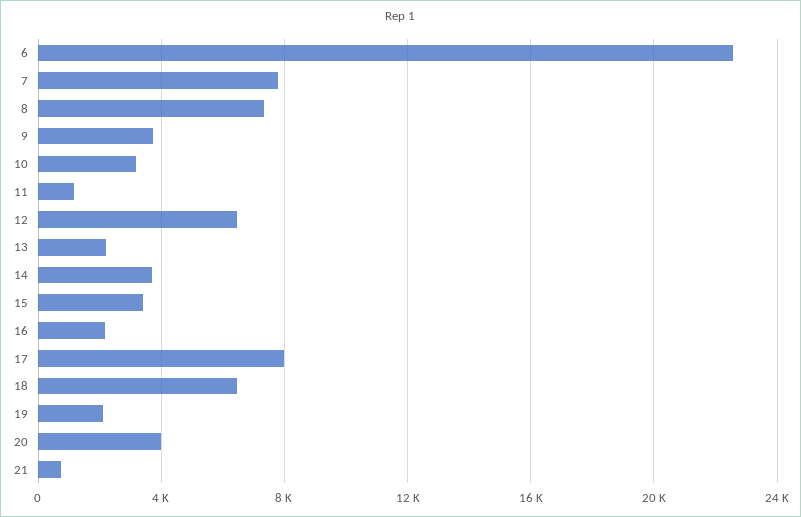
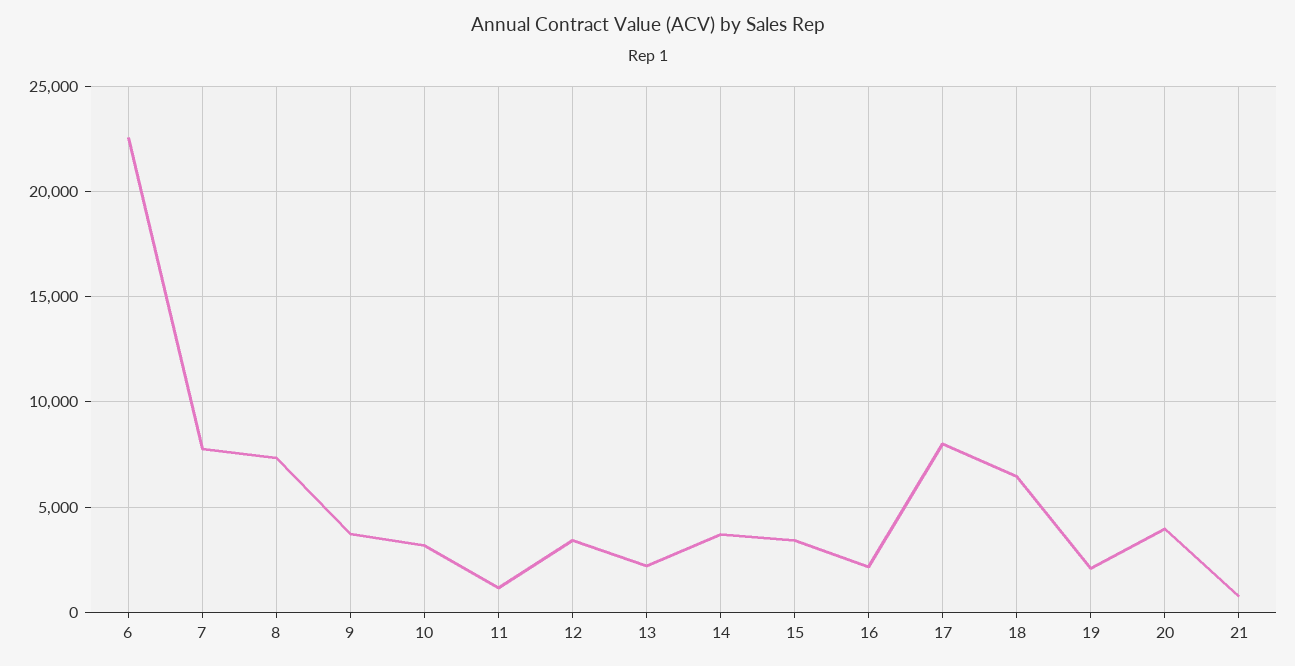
12: 6500 -> 3500

